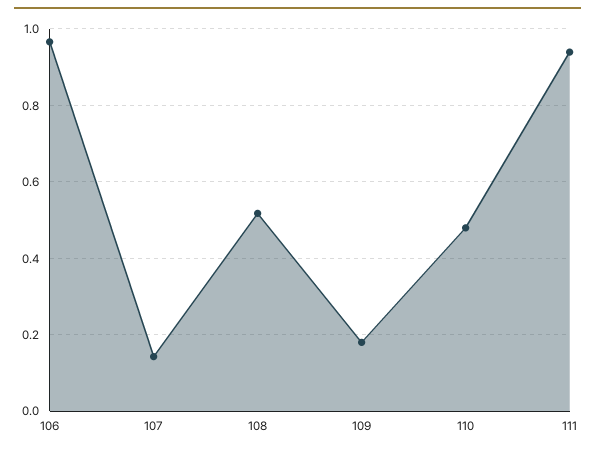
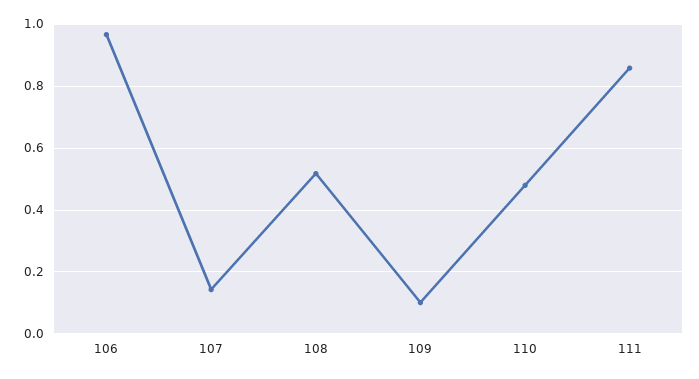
109: 0.18 -> 0.1
111: 0.94 -> 0.86

